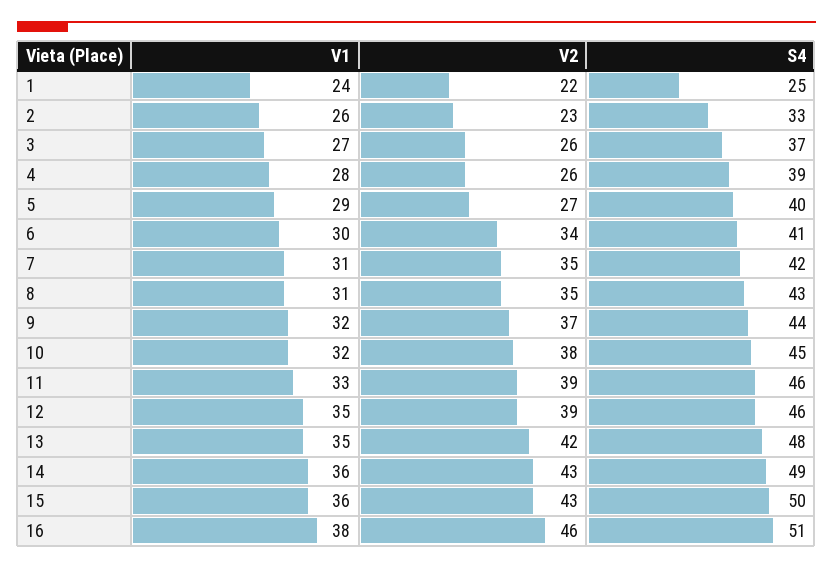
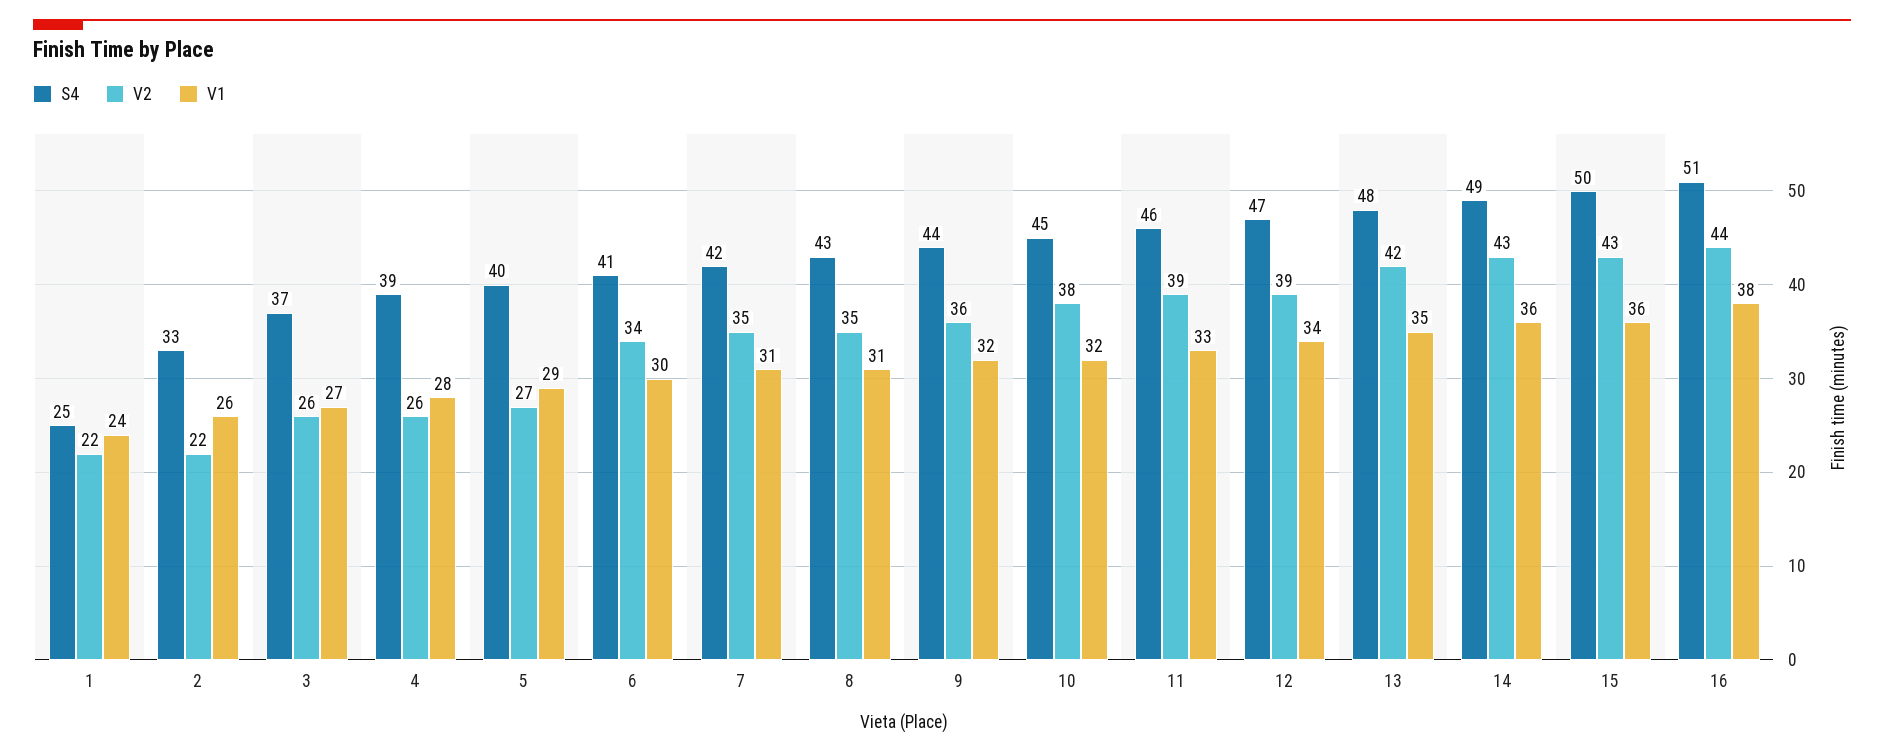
V2, 2: 23 -> 22
V2, 9: 37 -> 36
V1, 12: 35 -> 34
S4, 12: 46 -> 47
V2, 16: 46 -> 44

